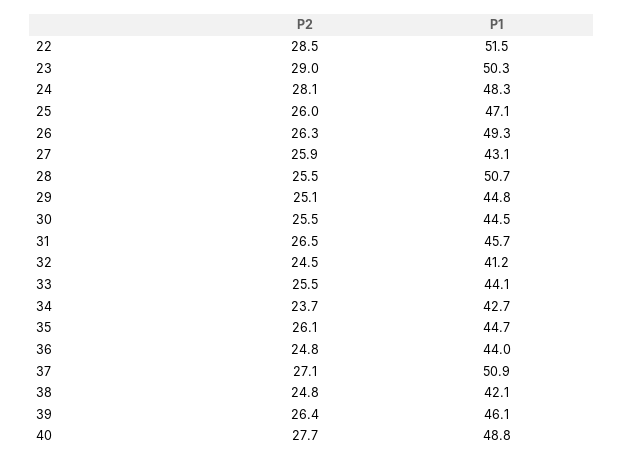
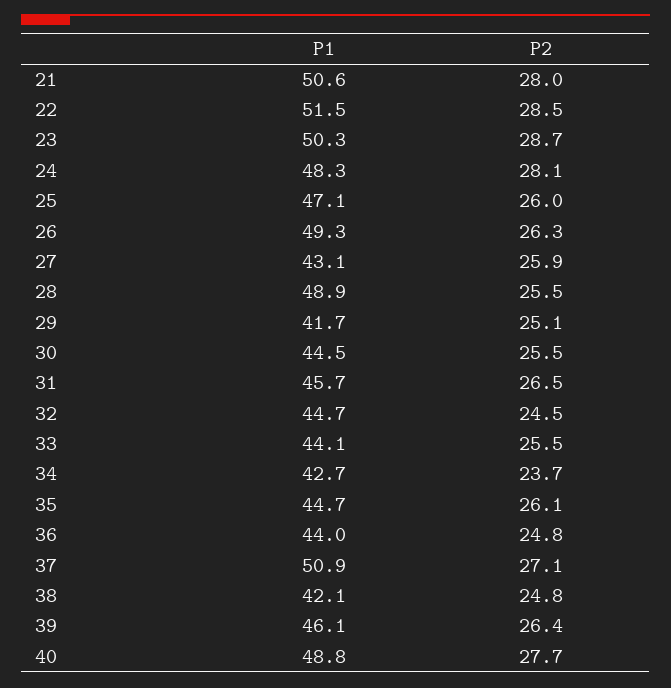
P2, 23: 29 -> 28.7
P1, 28: 50.7 -> 48.9
P1, 29: 44.8 -> 41.7
P1, 32: 41.2 -> 44.7
P1, 21: none -> 50.6
P2, 21: none -> 28

